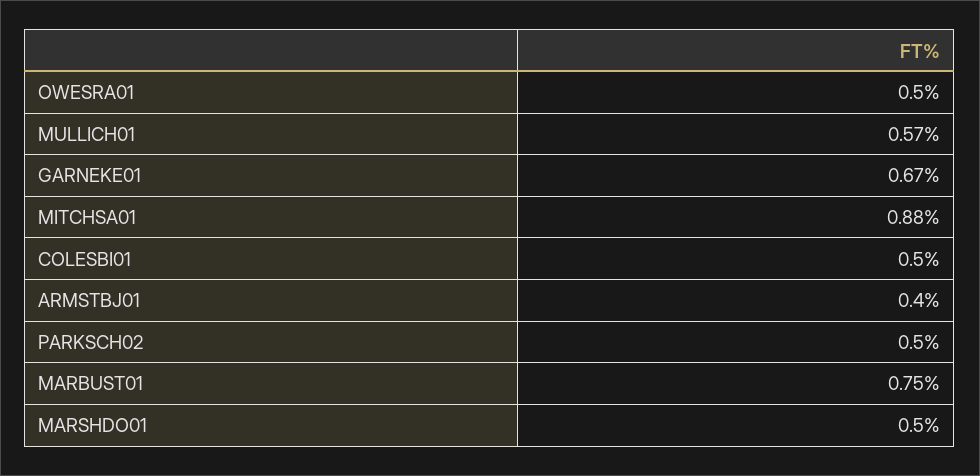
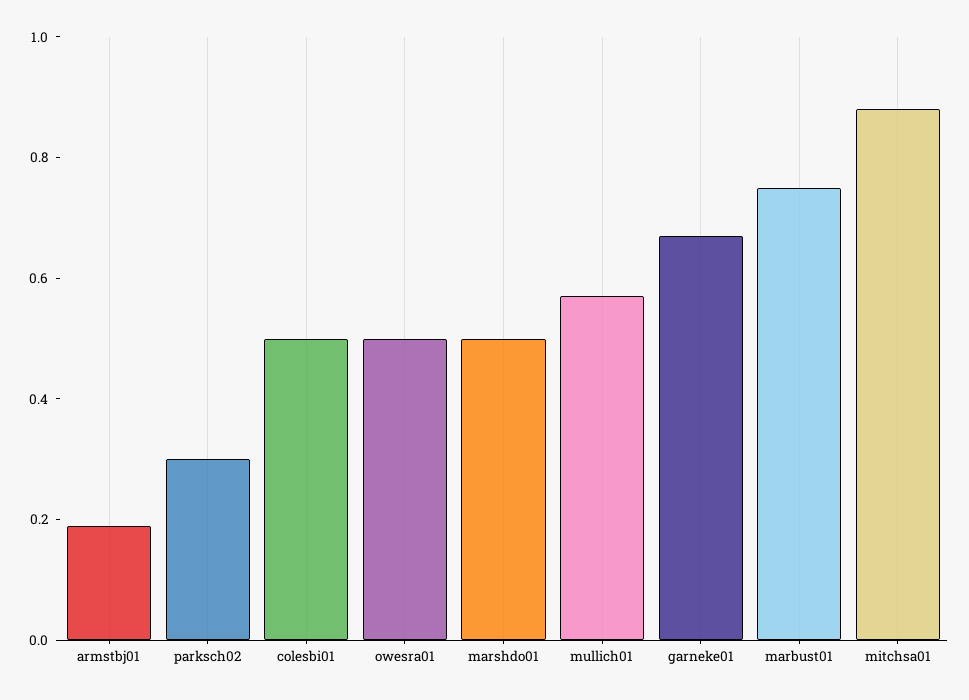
ARMSTBJ01: 0.4 -> 0.2
PARKSCH02: 0.5 -> 0.3

